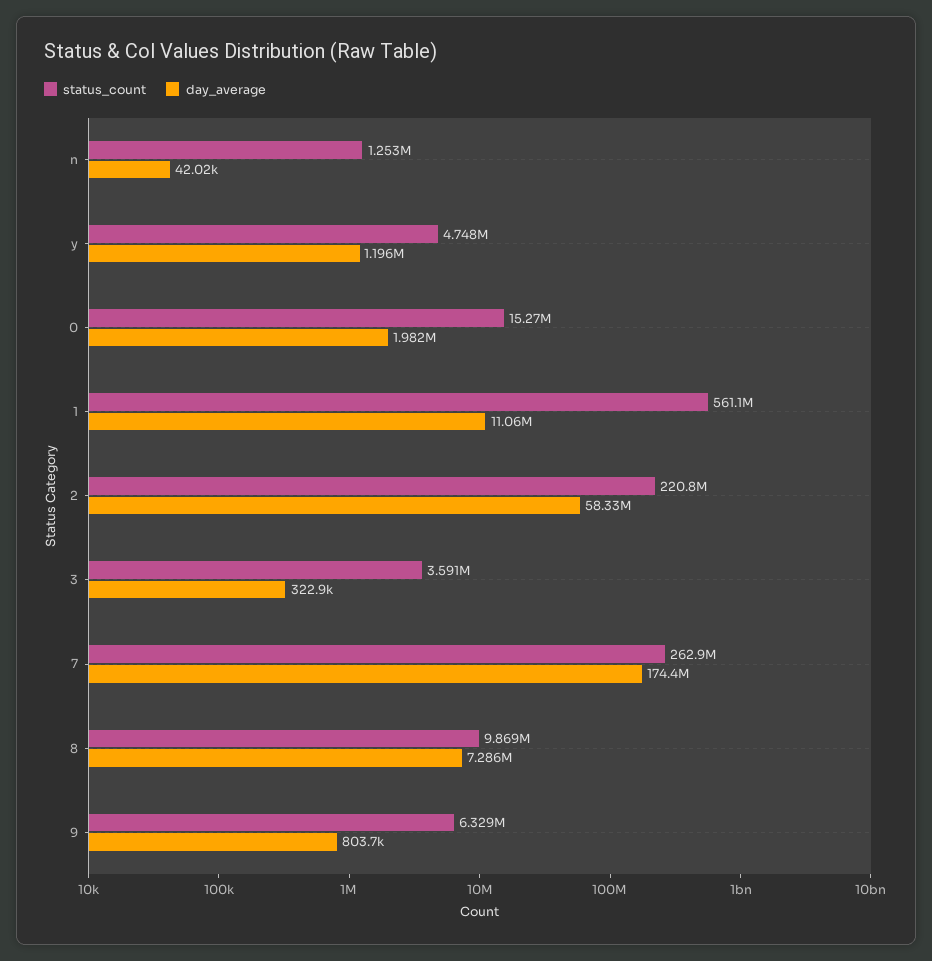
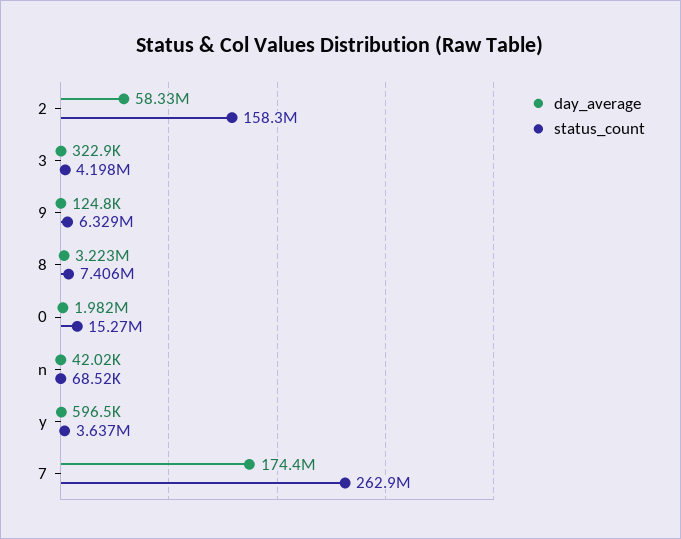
status_count, n: 1253000 -> 68520
status_count, y: 4748000 -> 3637000
day_average, y: 1196000 -> 596500
status_count, 1: 561100000 -> none
day_average, 1: 11060000 -> none
status_count, 2: 220800000 -> 158300000
status_count, 3: 3591000 -> 4198000
status_count, 8: 9869000 -> 7406000
day_average, 8: 7286000 -> 3223000
day_average, 9: 803700 -> 124800

